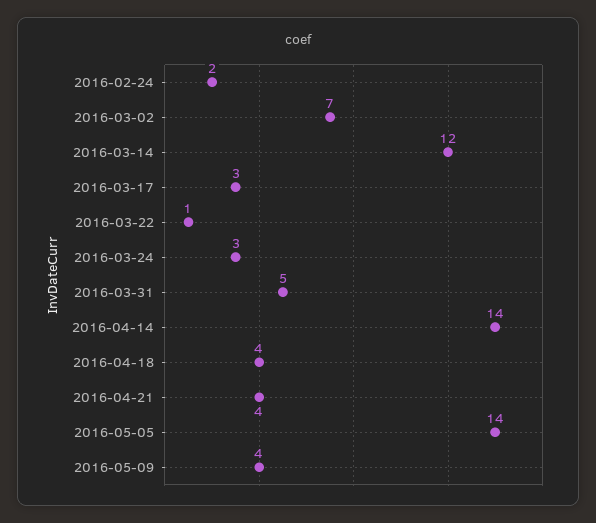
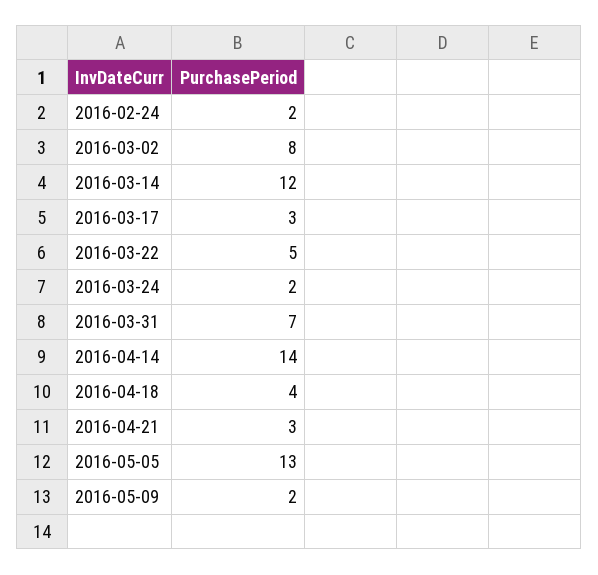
2016-03-02: 7 -> 8
2016-03-22: 1 -> 5
2016-03-24: 3 -> 2
2016-03-31: 5 -> 7
2016-04-21: 4 -> 3
2016-05-05: 14 -> 13
2016-05-09: 4 -> 2

